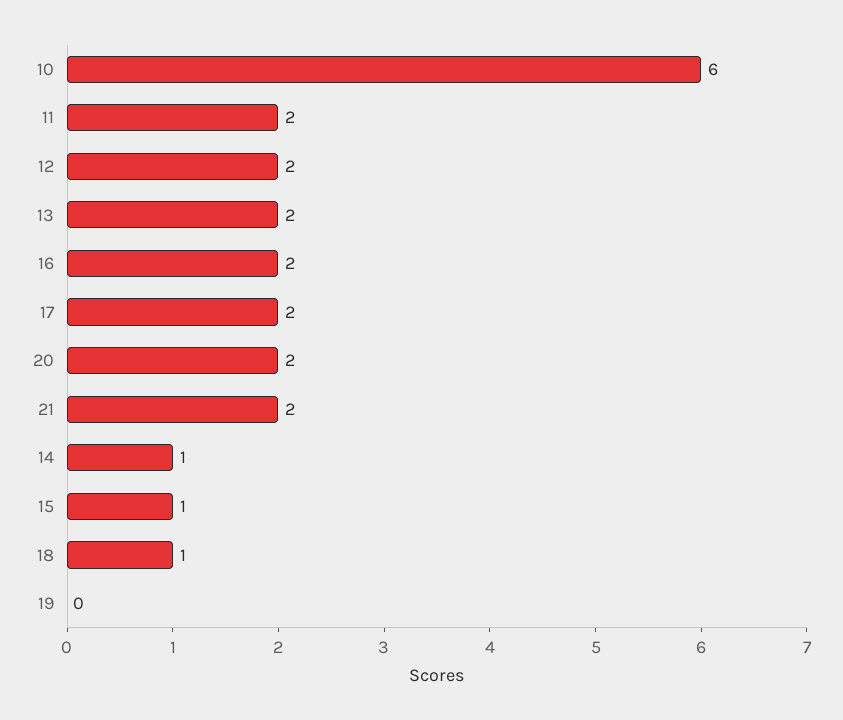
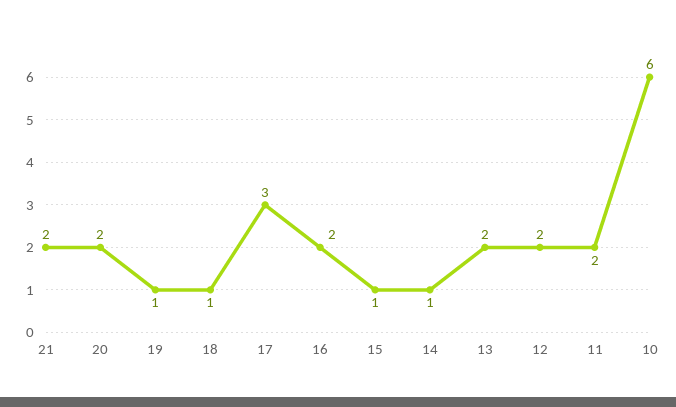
17: 2 -> 3
19: 0 -> 1

